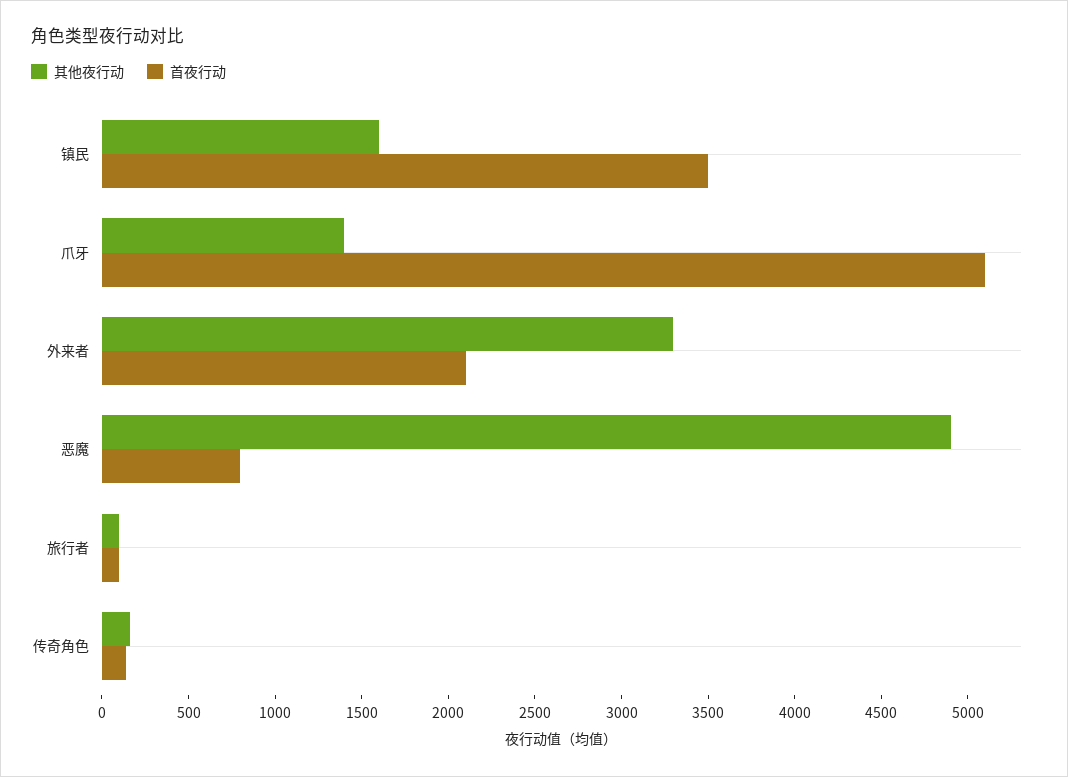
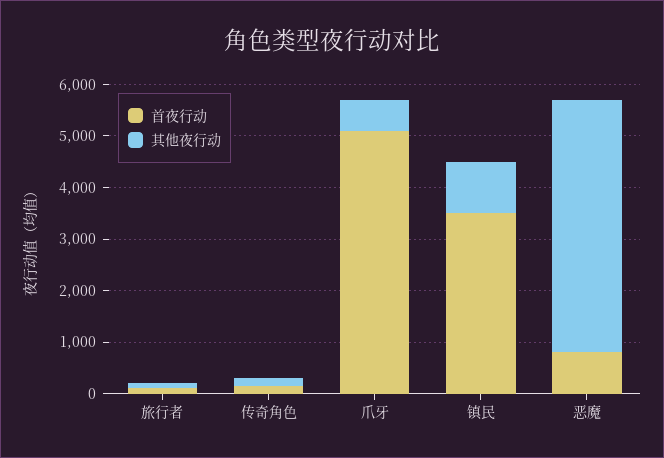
其他夜行动, 镇民: 1600 -> 1000
其他夜行动, 爪牙: 1400 -> 600
其他夜行动, 外来者: 3300 -> none
首夜行动, 外来者: 2100 -> none

